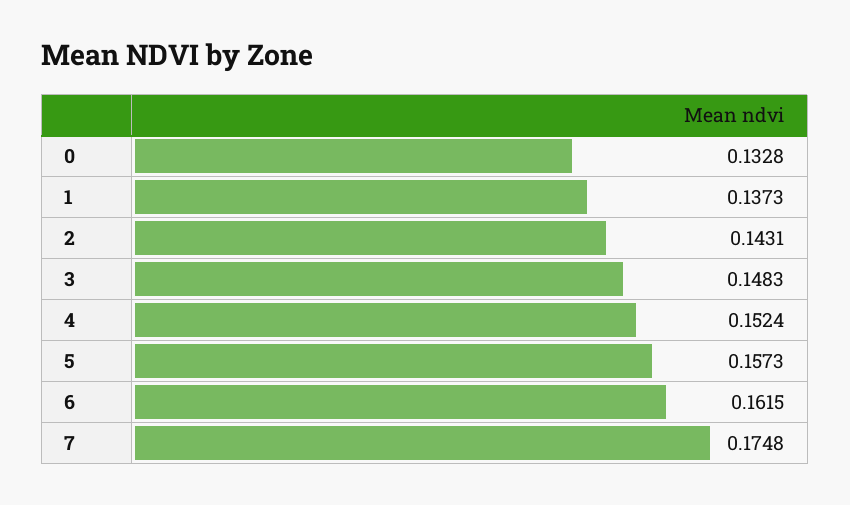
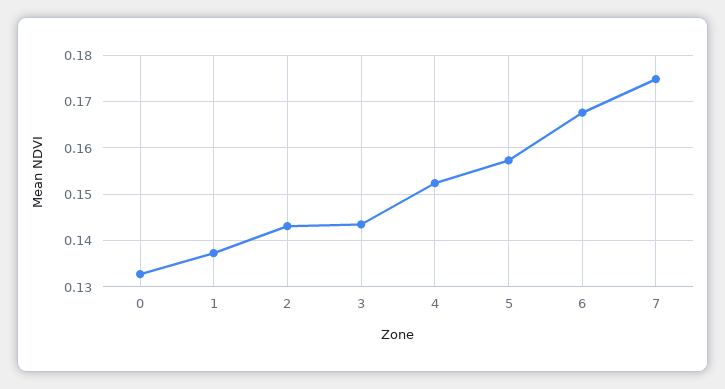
3: 0.1483 -> 0.144
6: 0.1615 -> 0.168

